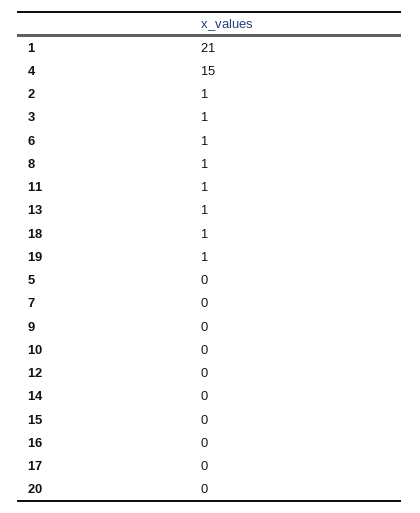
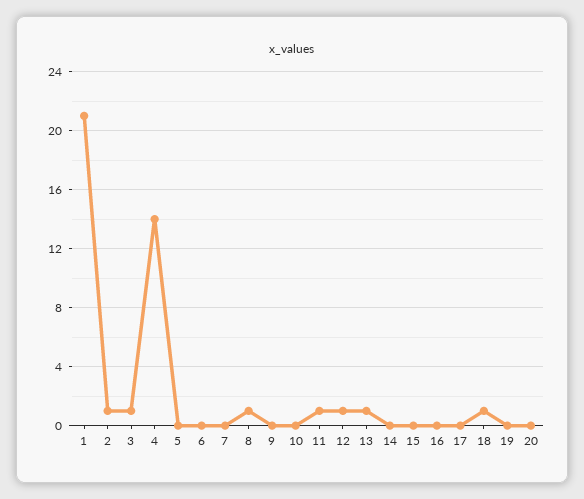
4: 15 -> 14
6: 1 -> 0
19: 1 -> 0
12: 0 -> 1

